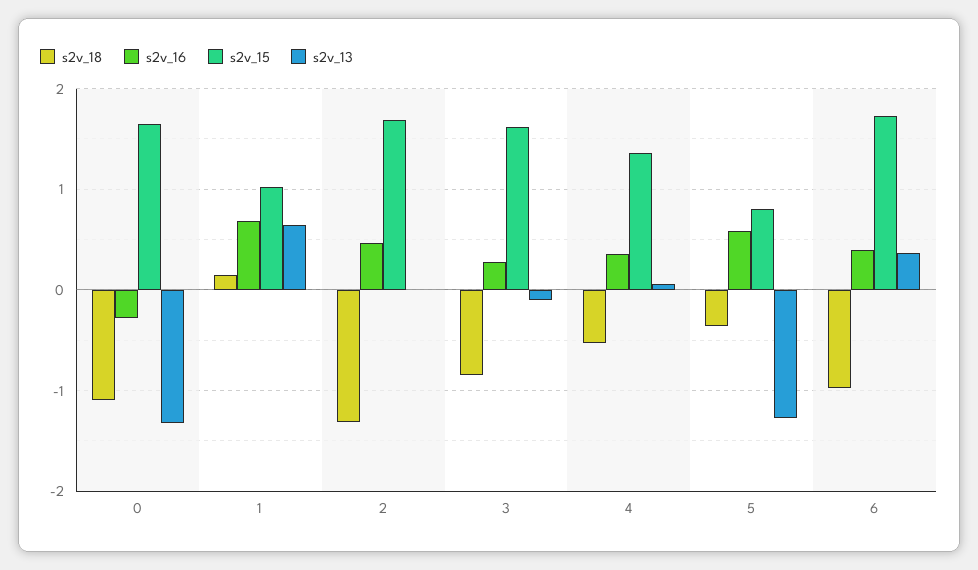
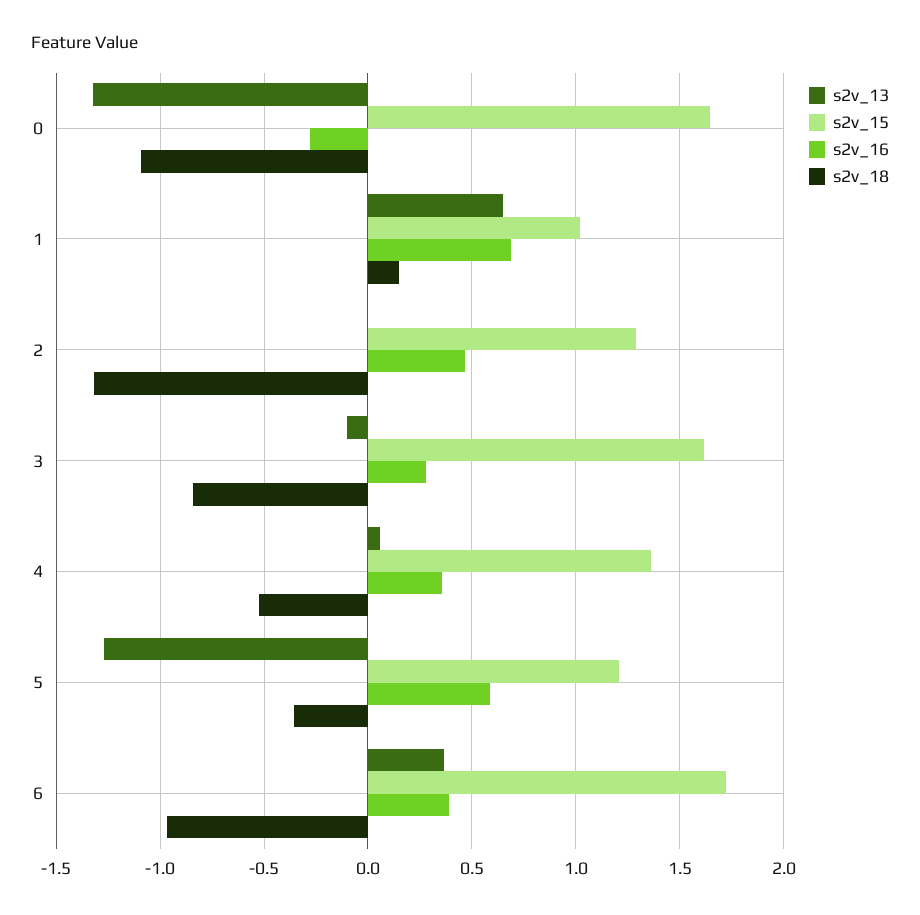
s2v_15, 2: 1.7 -> 1.3
s2v_15, 5: 0.8 -> 1.2

